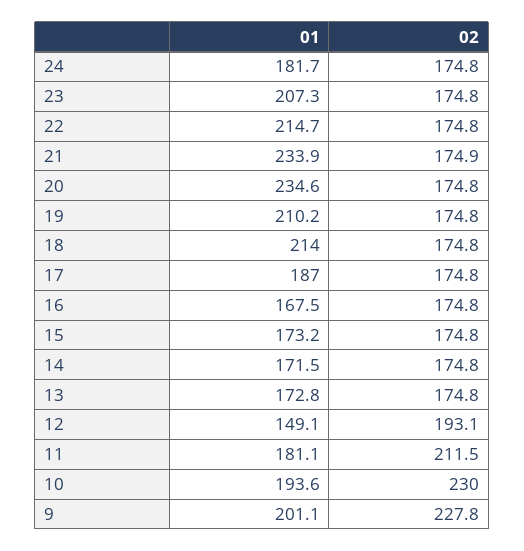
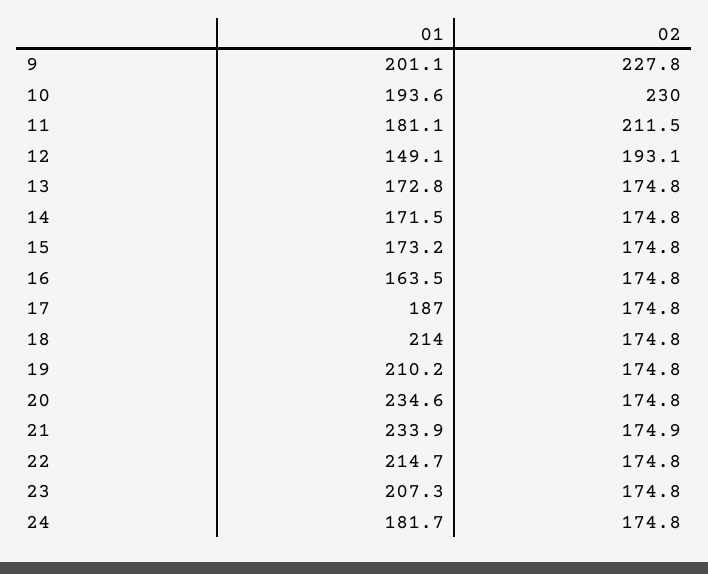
01, 16: 167.5 -> 163.5

